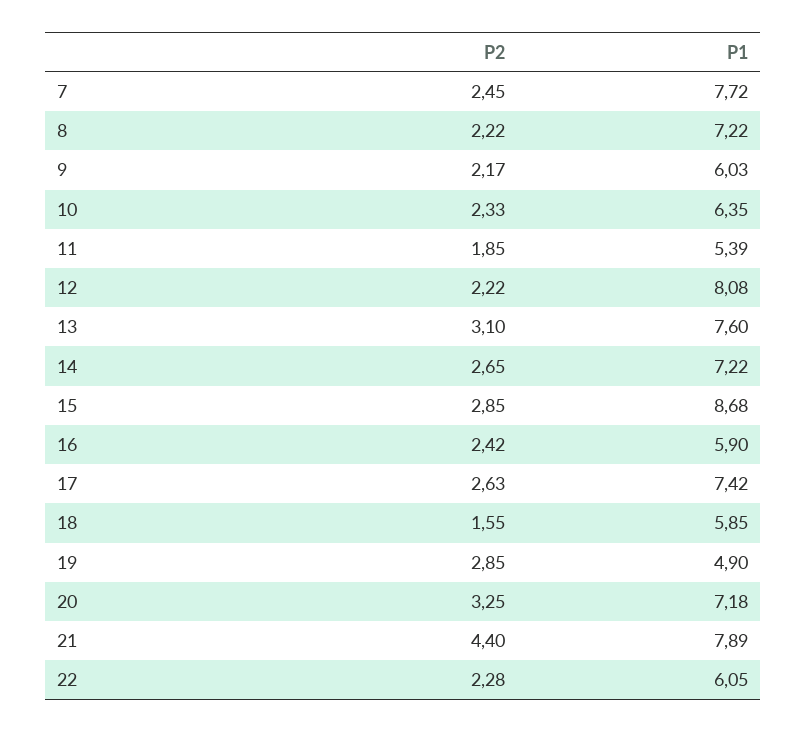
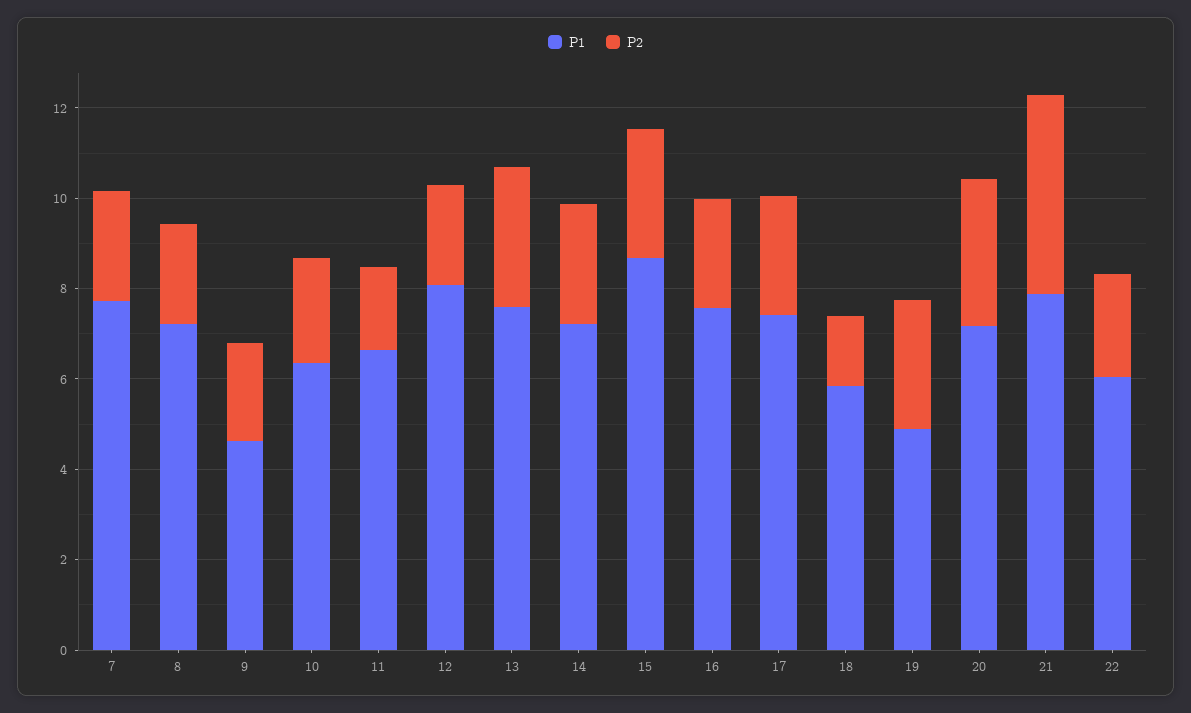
P1, 9: 6.03 -> 4.5
P1, 11: 5.39 -> 6.5
P1, 16: 5.9 -> 7.5

